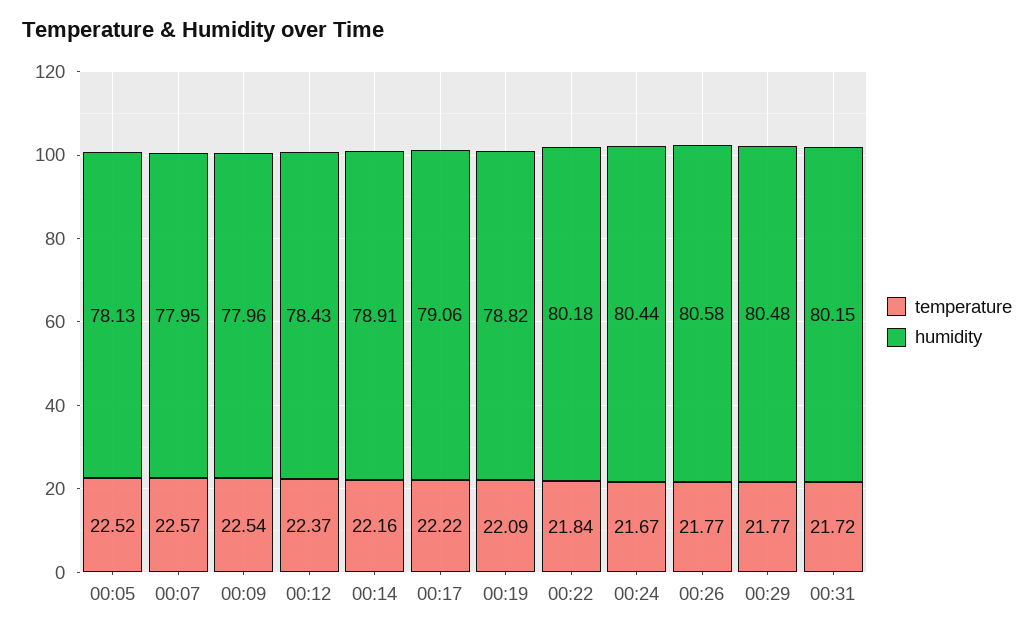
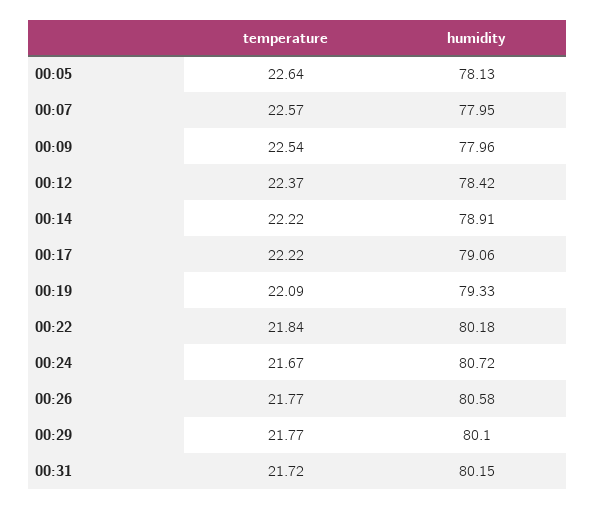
temperature, 00:05: 22.52 -> 22.64
humidity, 00:12: 78.43 -> 78.42
temperature, 00:14: 22.16 -> 22.22
humidity, 00:19: 78.82 -> 79.33
humidity, 00:24: 80.44 -> 80.72
humidity, 00:29: 80.48 -> 80.1

